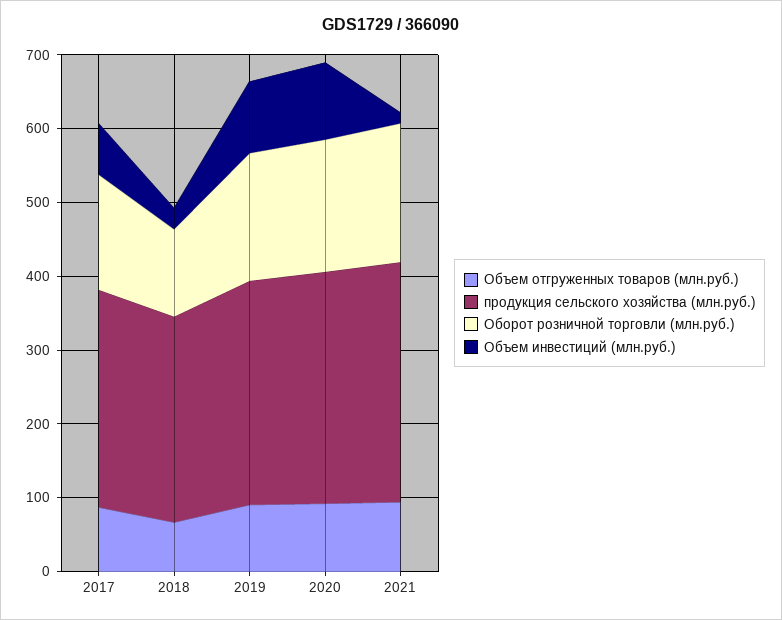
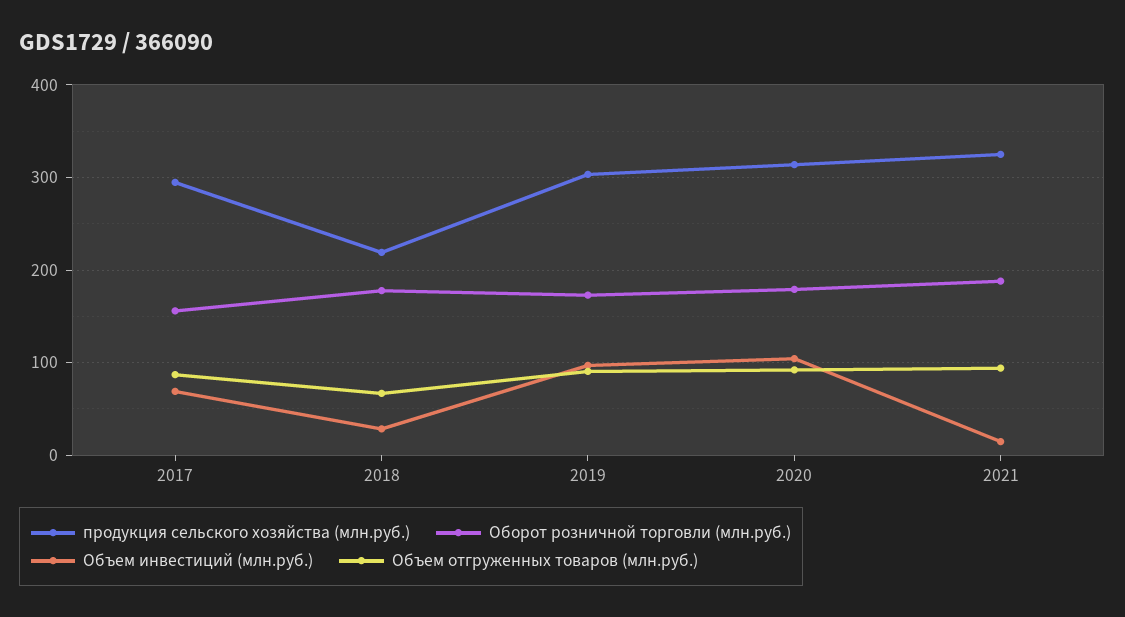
продукция сельского хозяйства (млн.руб.), 2018: 280 -> 220
Оборот розничной торговли (млн.руб.), 2018: 120 -> 180

